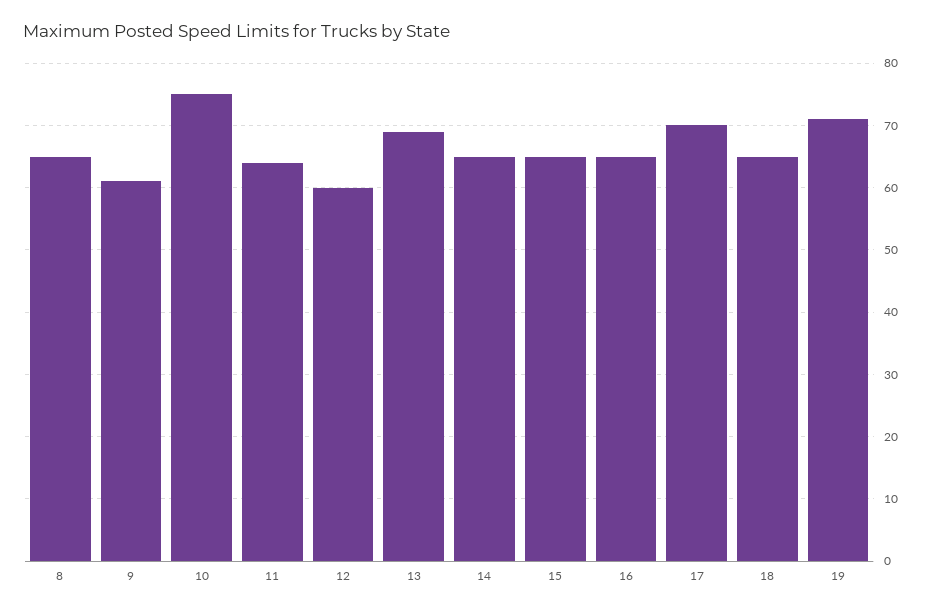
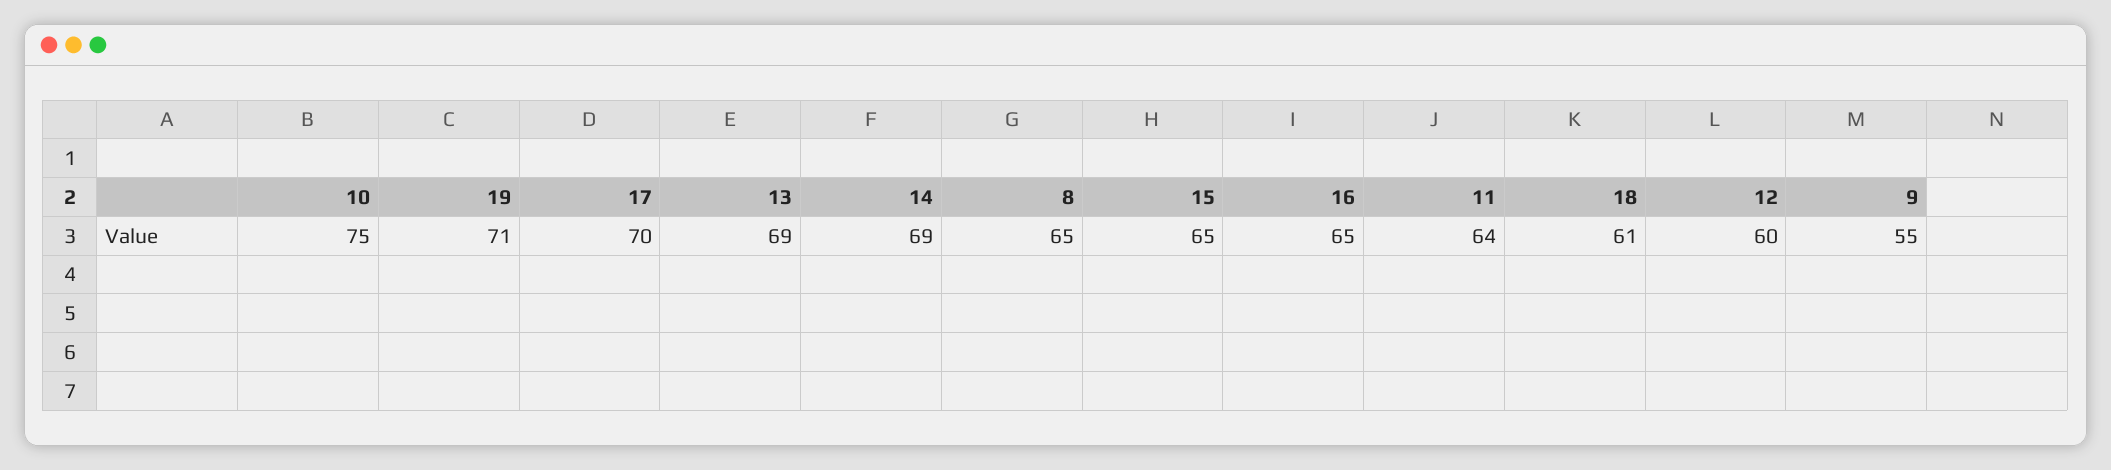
9: 61 -> 55
14: 65 -> 69
18: 65 -> 61

